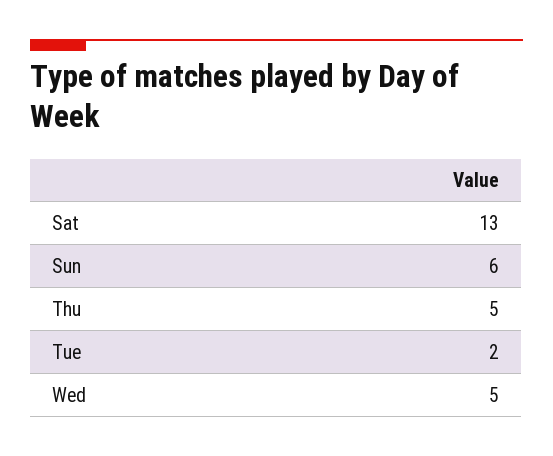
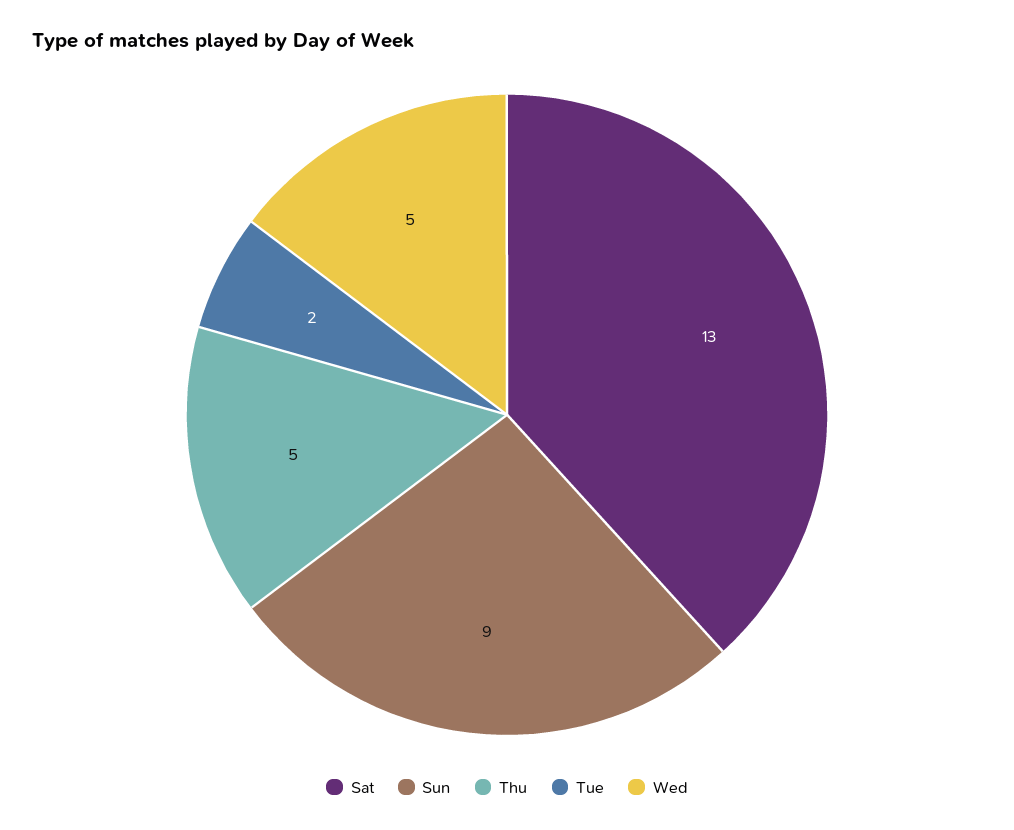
Sun: 6 -> 9

